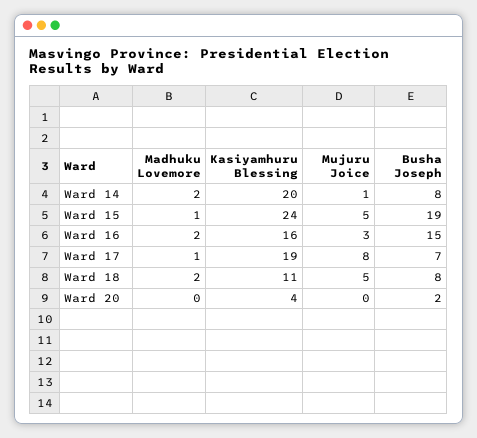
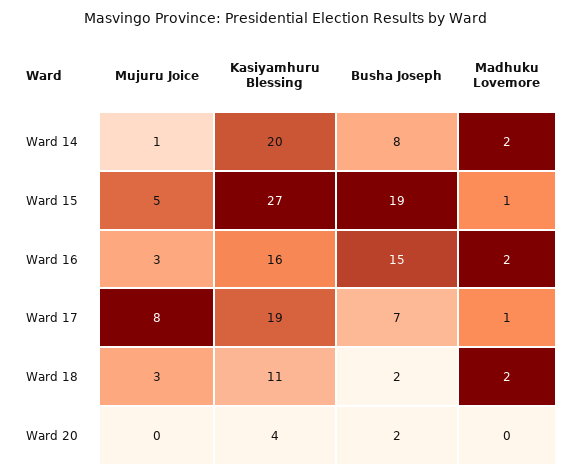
Kasiyamhuru Blessing, Ward 15: 24 -> 27
Mujuru Joice, Ward 18: 5 -> 3
Busha Joseph, Ward 18: 8 -> 2

